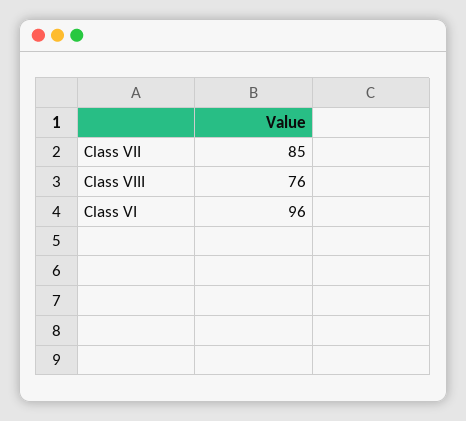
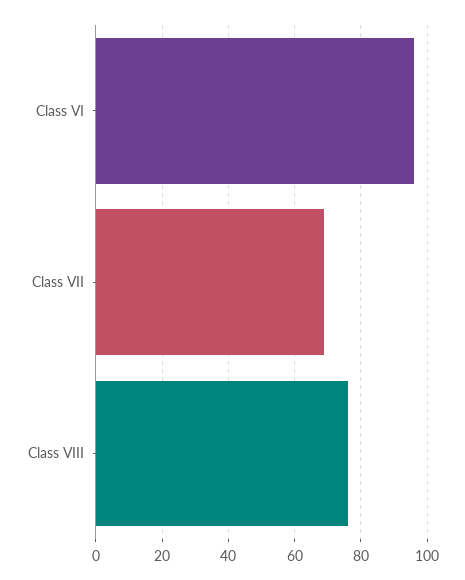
Class VII: 85 -> 70

